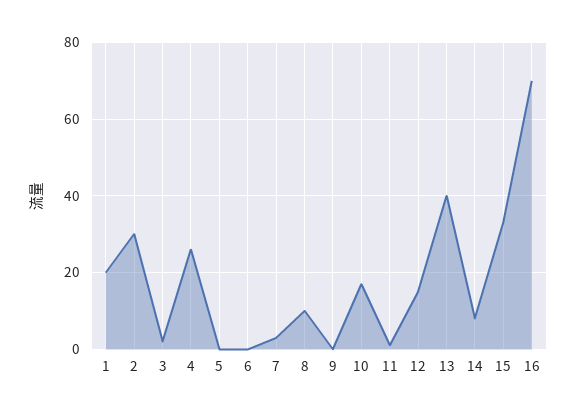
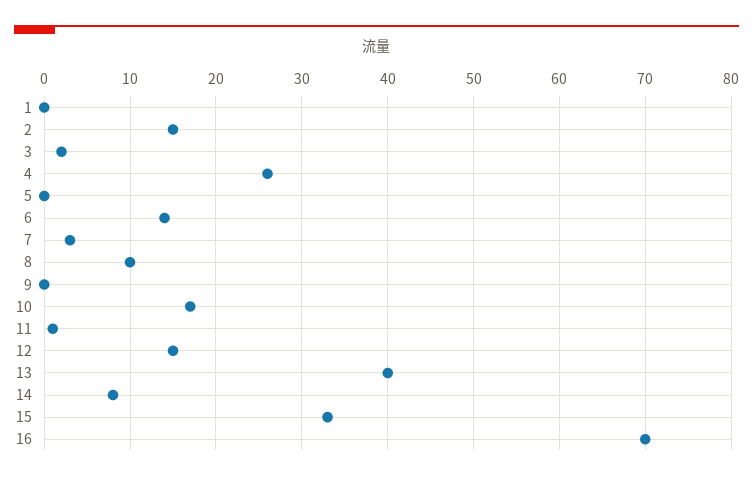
1: 20 -> 0
2: 30 -> 15
6: 0 -> 14

